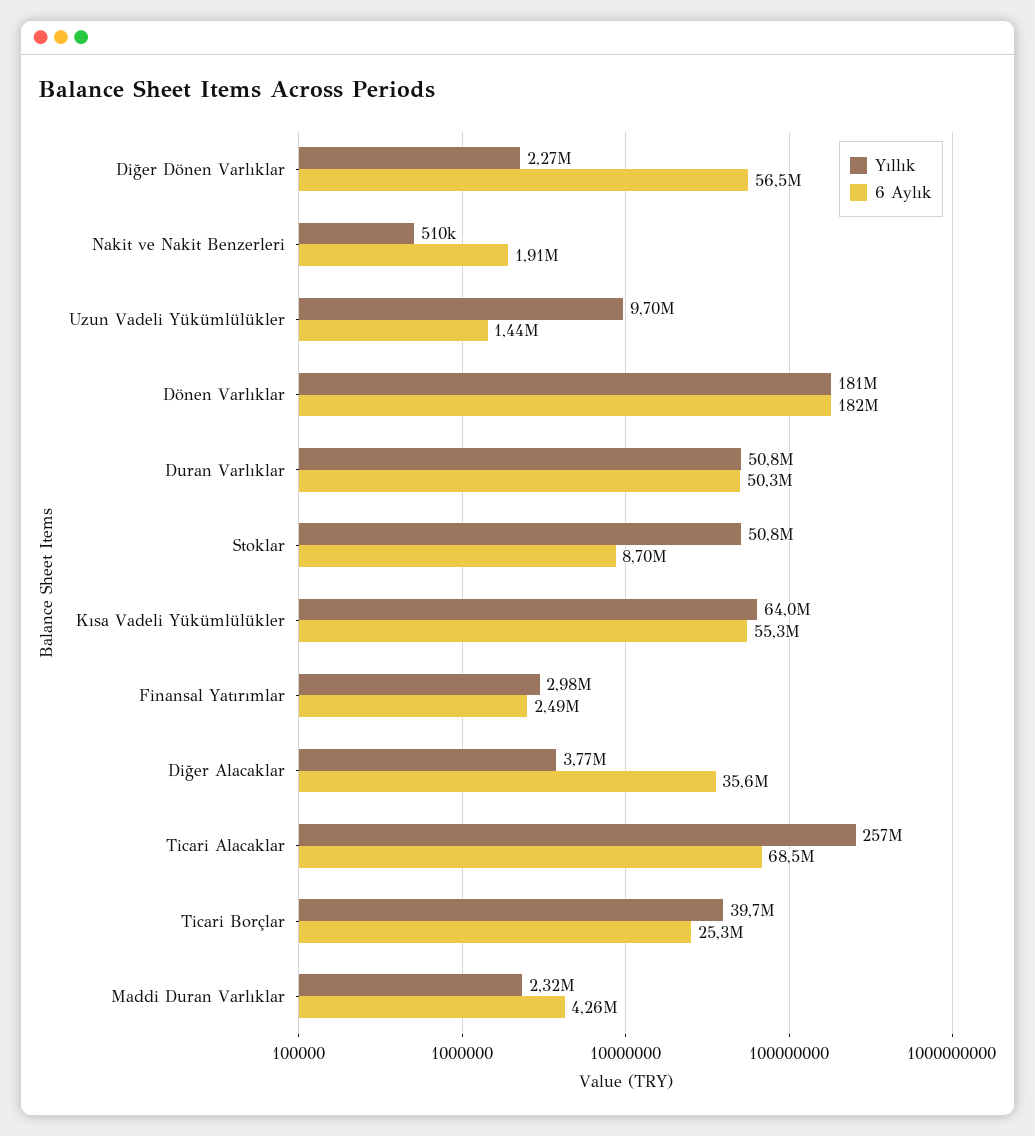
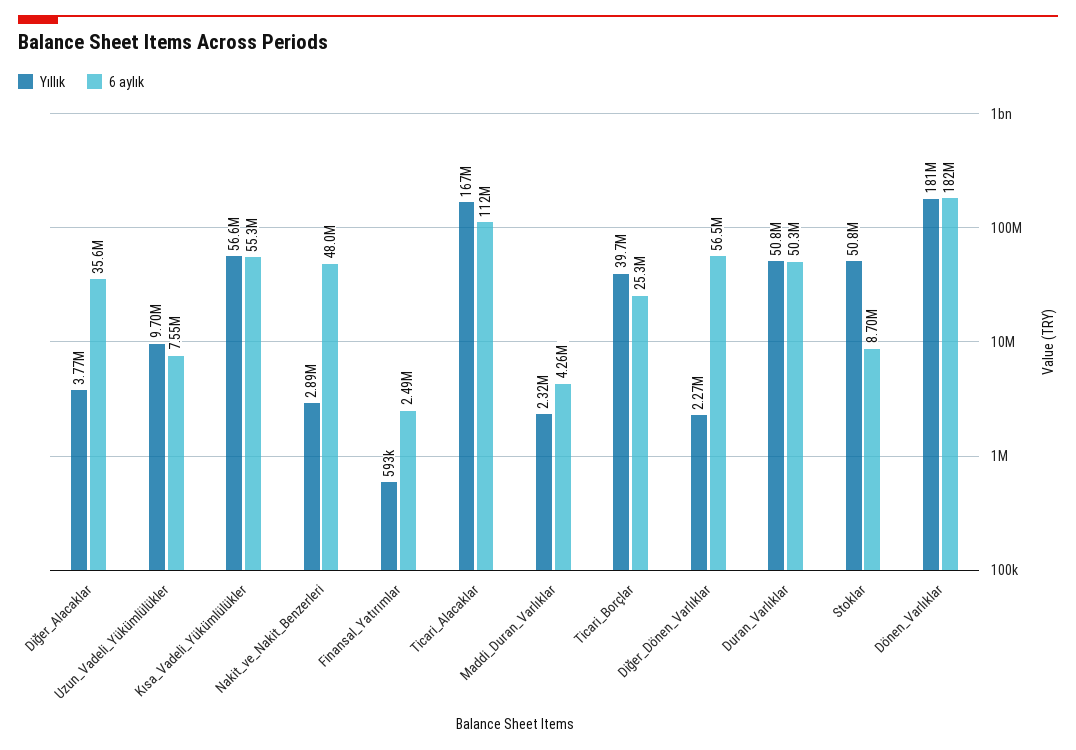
Yıllık, Nakit ve Nakit Benzerleri: 510000 -> 2890000
6 Aylık, Nakit ve Nakit Benzerleri: 1910000 -> 48000000
6 Aylık, Uzun Vadeli Yükümlülükler: 1440000 -> 7550000
Yıllık, Kısa Vadeli Yükümlülükler: 64000000 -> 56600000
Yıllık, Finansal Yatırımlar: 2980000 -> 593000
Yıllık, Ticari Alacaklar: 257000000 -> 167000000
6 Aylık, Ticari Alacaklar: 68500000 -> 112000000

